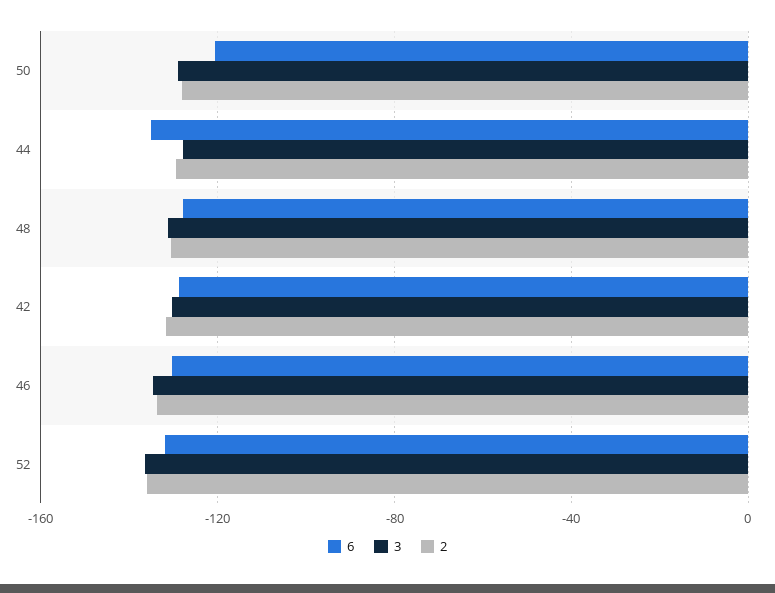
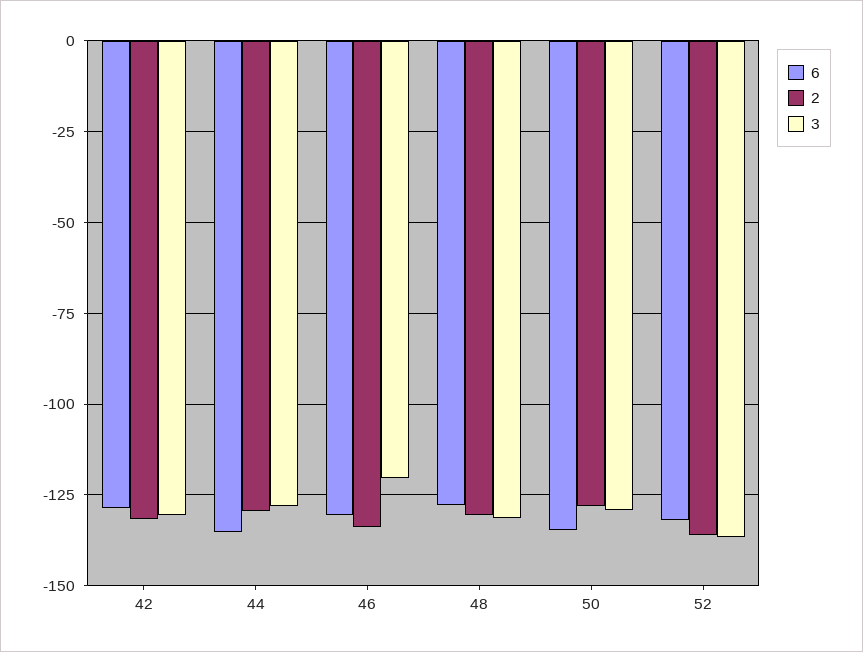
6, 50: -120 -> -135
3, 46: -135 -> -120

